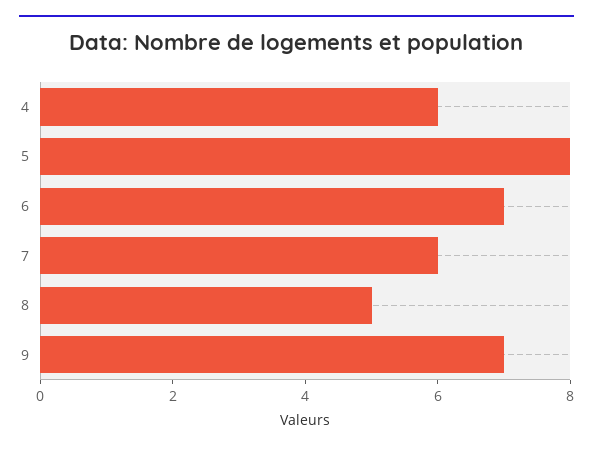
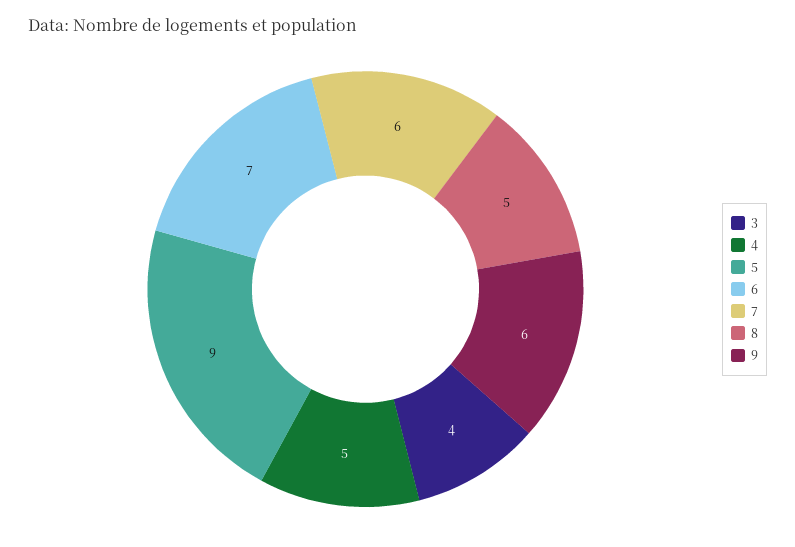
4: 6 -> 5
5: 8 -> 9
9: 7 -> 6
3: none -> 4

